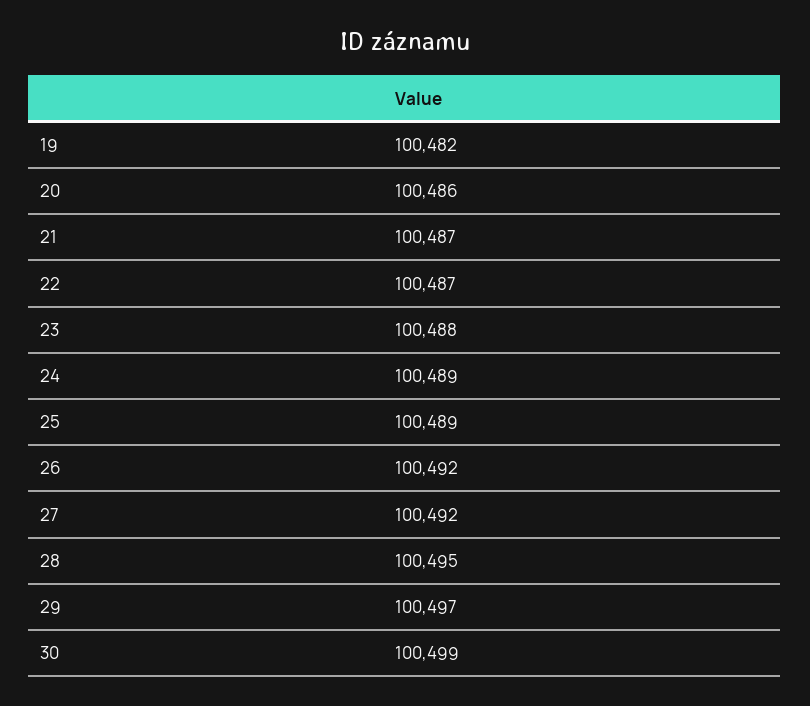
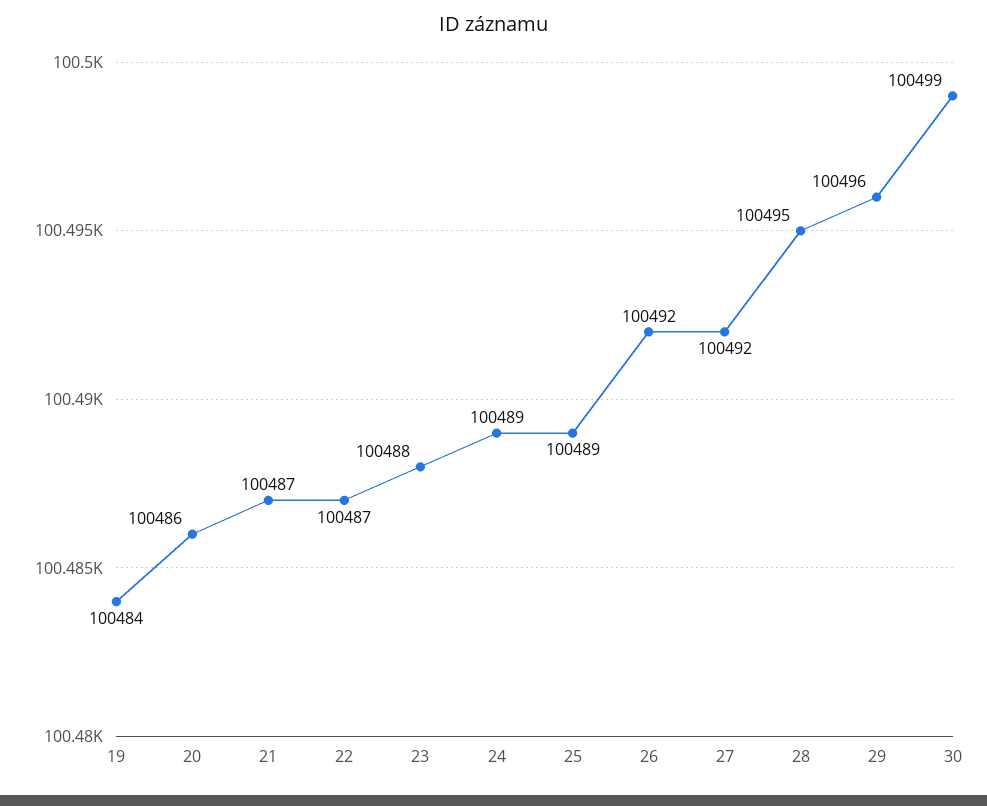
19: 100482 -> 100484
29: 100497 -> 100496

